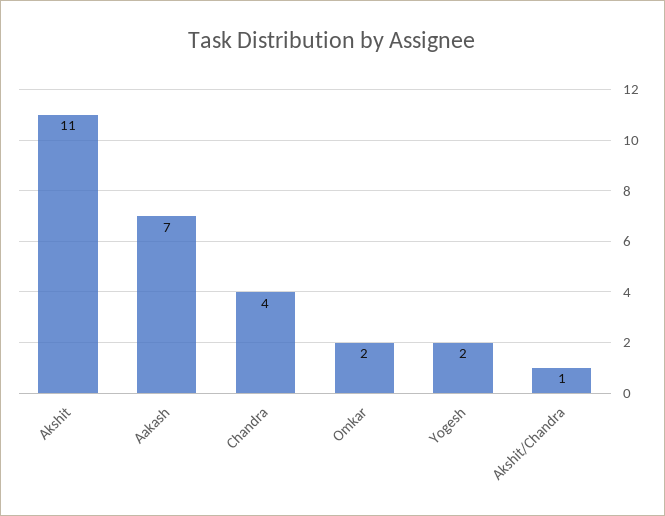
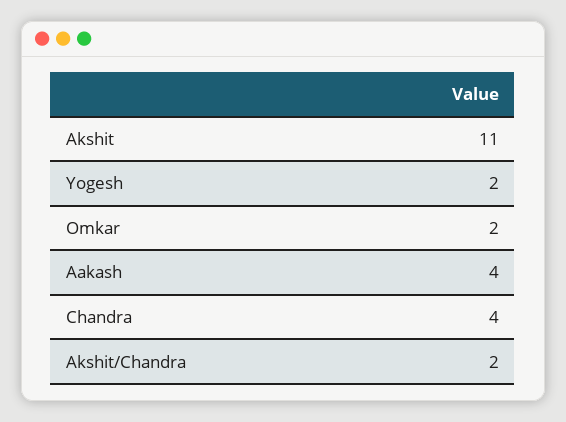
Aakash: 7 -> 4
Akshit/Chandra: 1 -> 2

